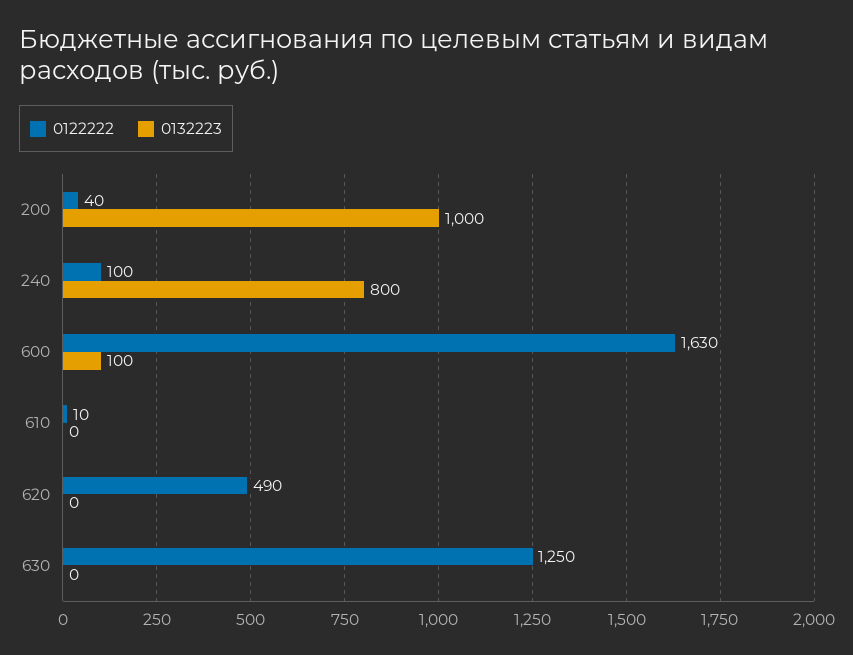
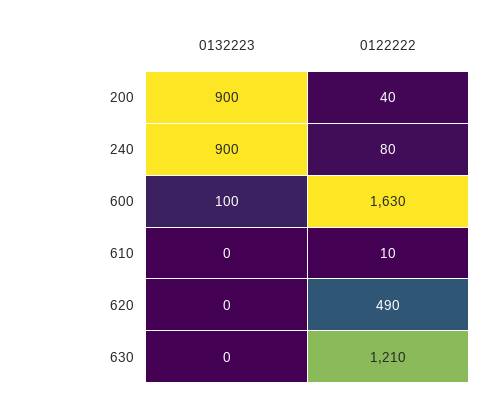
0132223, 200: 1000 -> 900
0122222, 240: 100 -> 80
0132223, 240: 800 -> 900
0122222, 630: 1250 -> 1210

